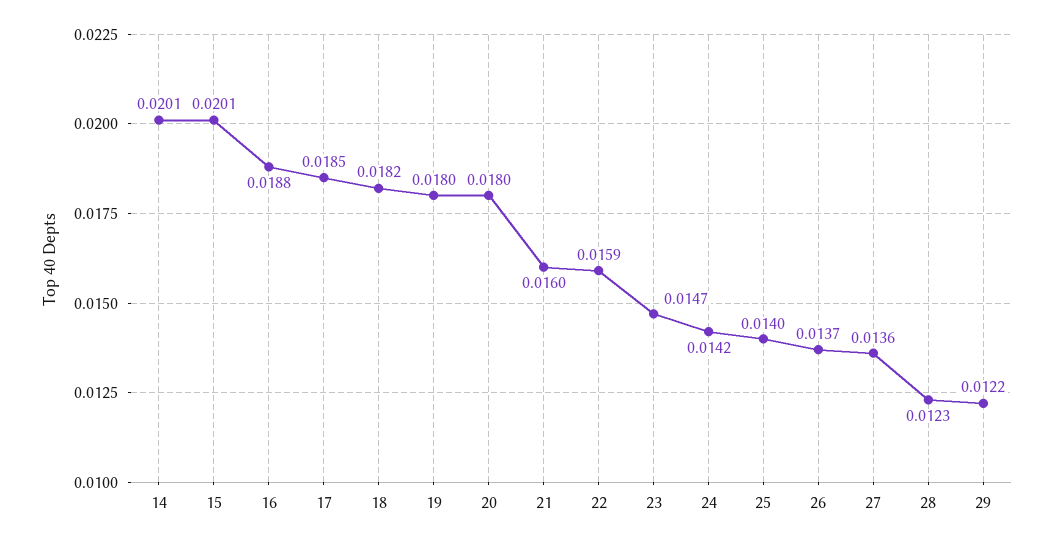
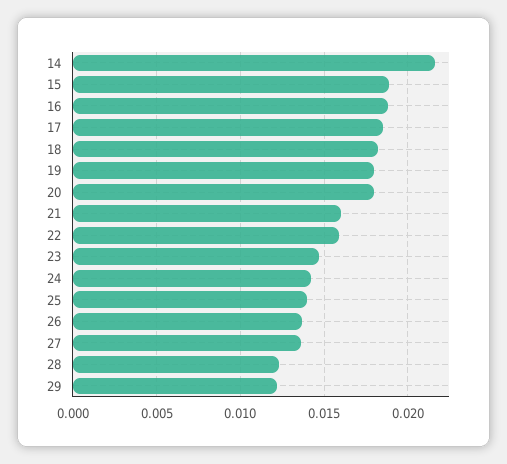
14: 0.0201 -> 0.0215
15: 0.0201 -> 0.019

